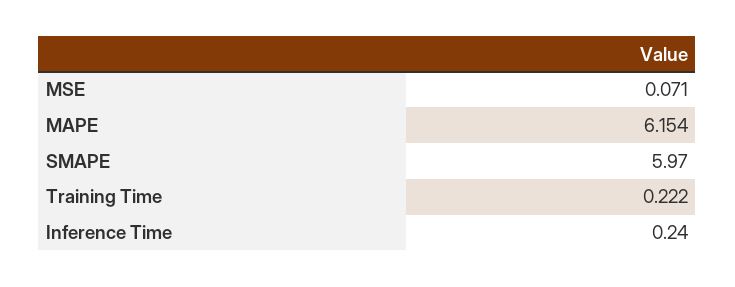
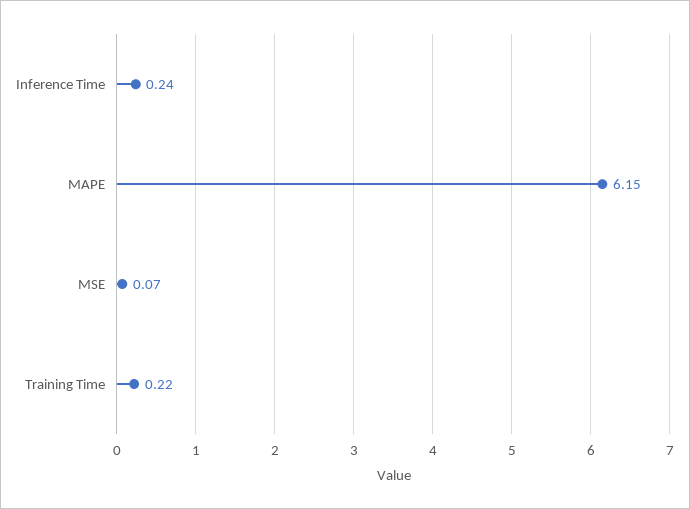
SMAPE: 5.97 -> none

